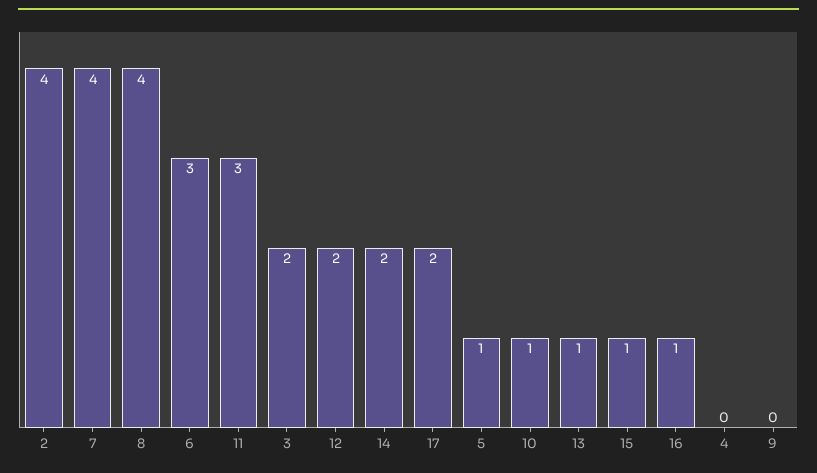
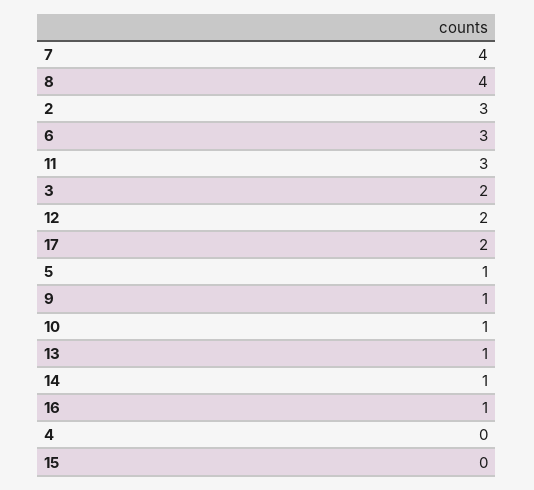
2: 4 -> 3
14: 2 -> 1
15: 1 -> 0
9: 0 -> 1

